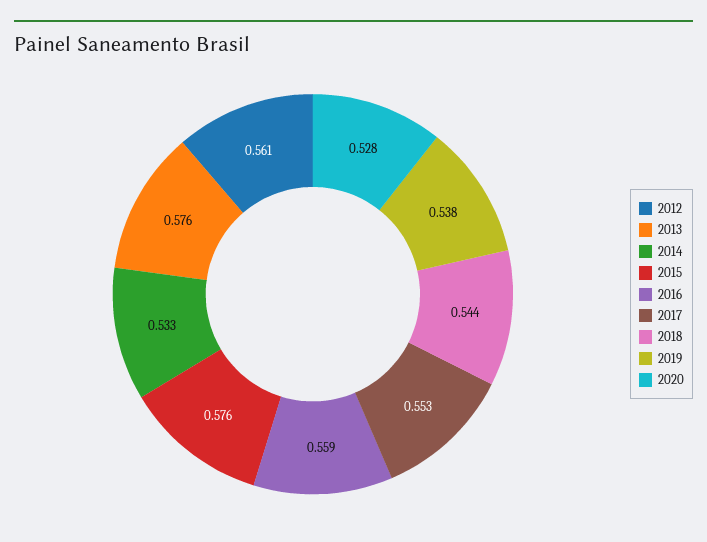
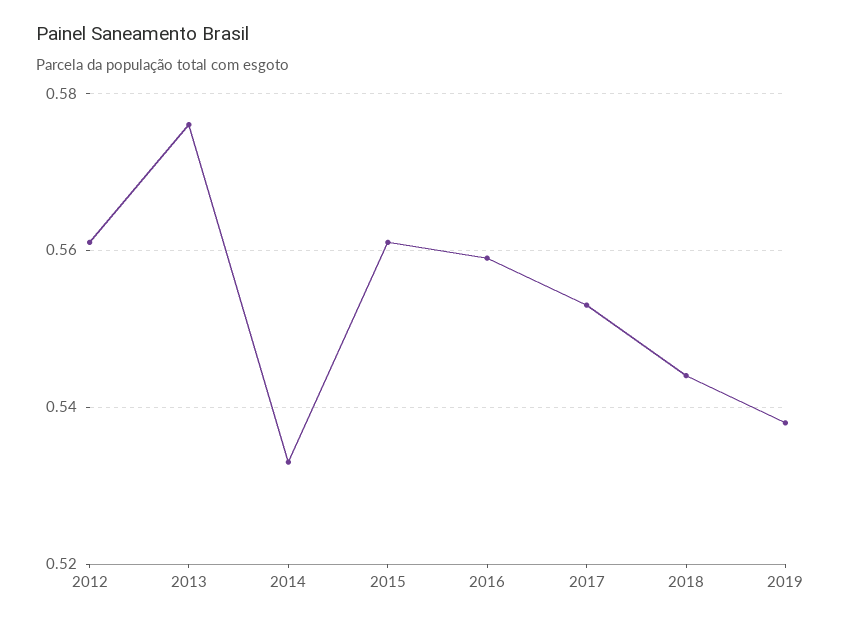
2015: 0.576 -> 0.56
2020: 0.528 -> none

